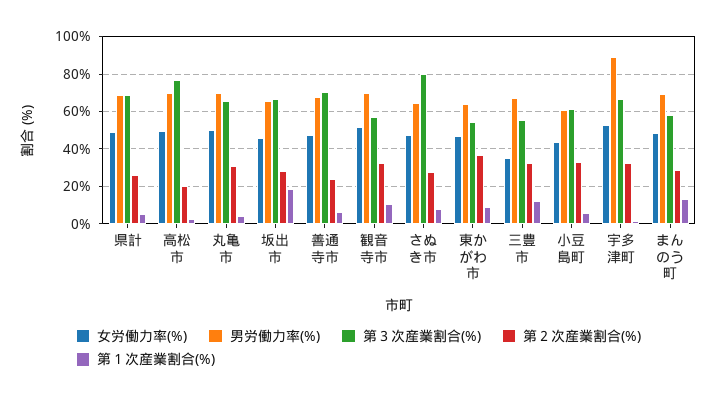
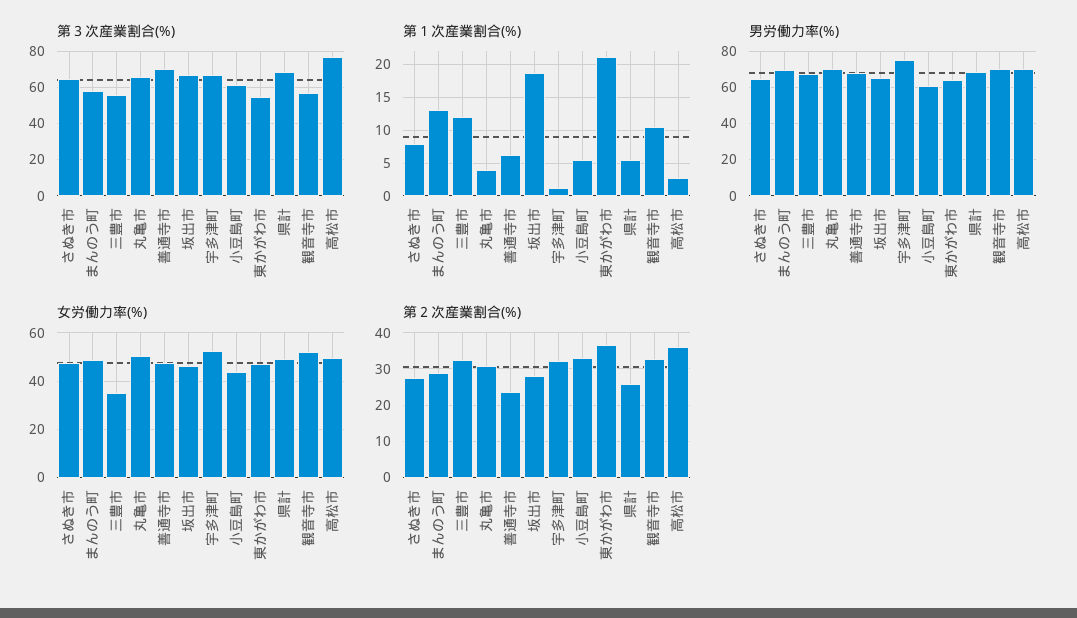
第２次産業割合(%), 高松市: 20 -> 36
第３次産業割合(%), さぬき市: 80 -> 65
第１次産業割合(%), 東かがわ市: 10 -> 21
男労働力率(%), 宇多津町: 90 -> 75

